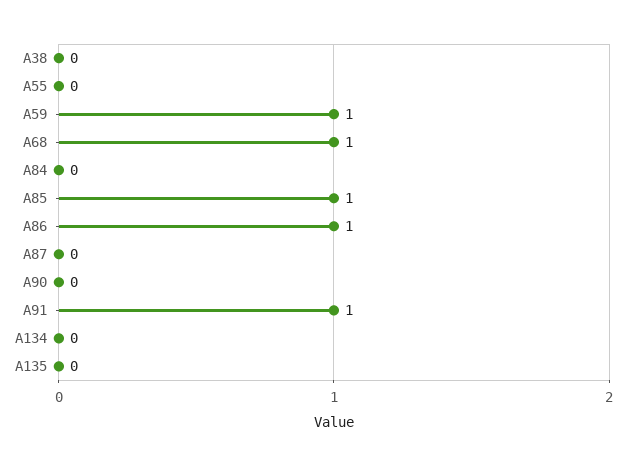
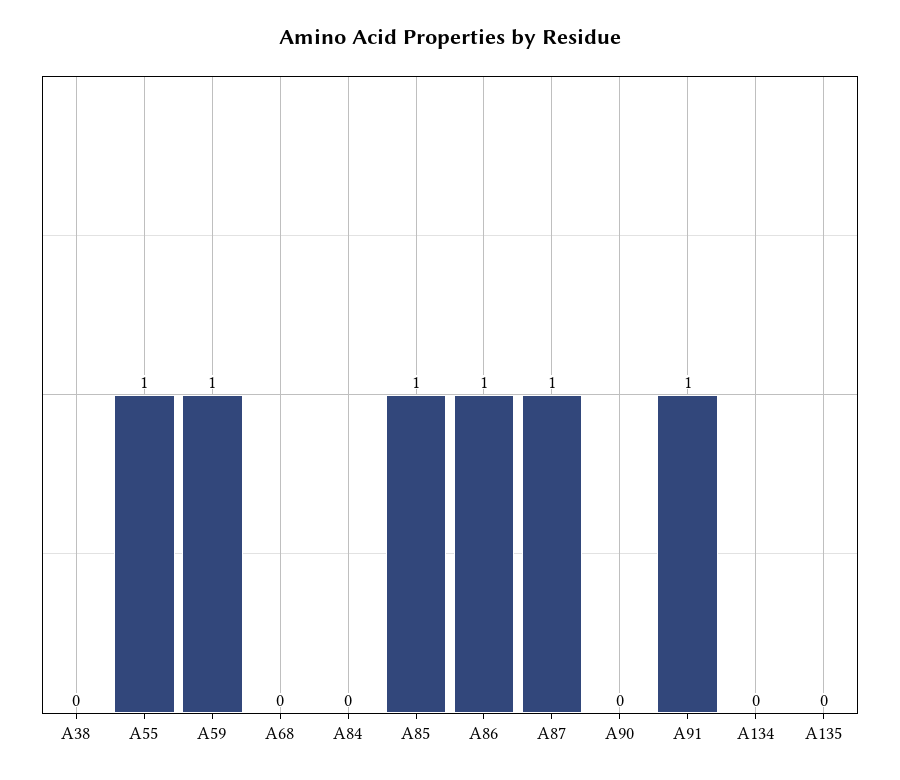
A55: 0 -> 1
A68: 1 -> 0
A87: 0 -> 1

